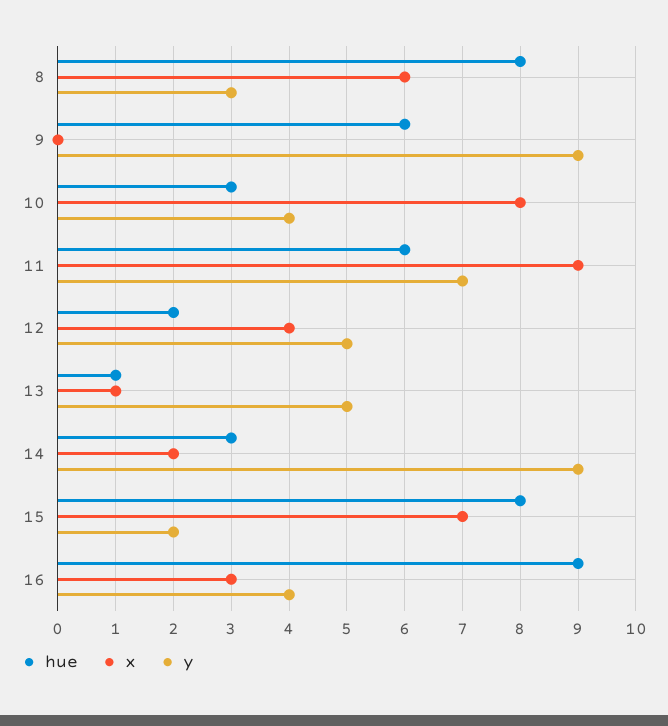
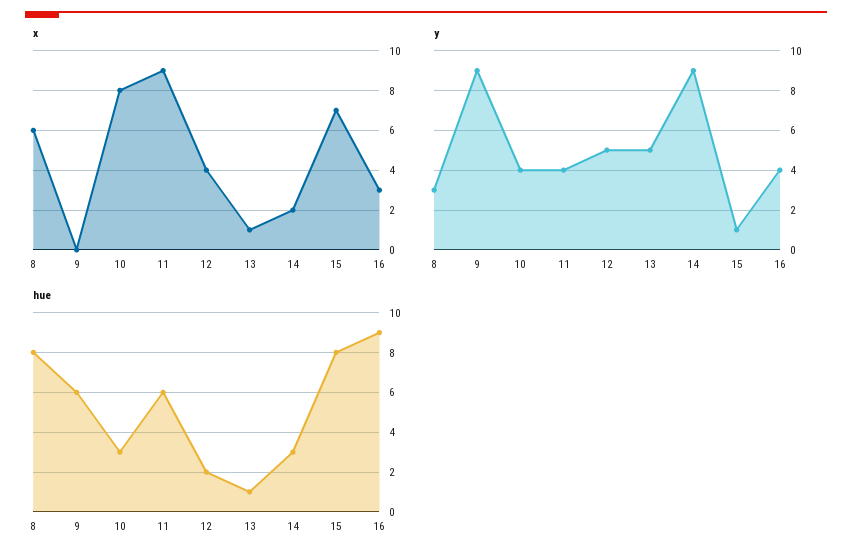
y, 11: 7 -> 4
y, 15: 2 -> 1

